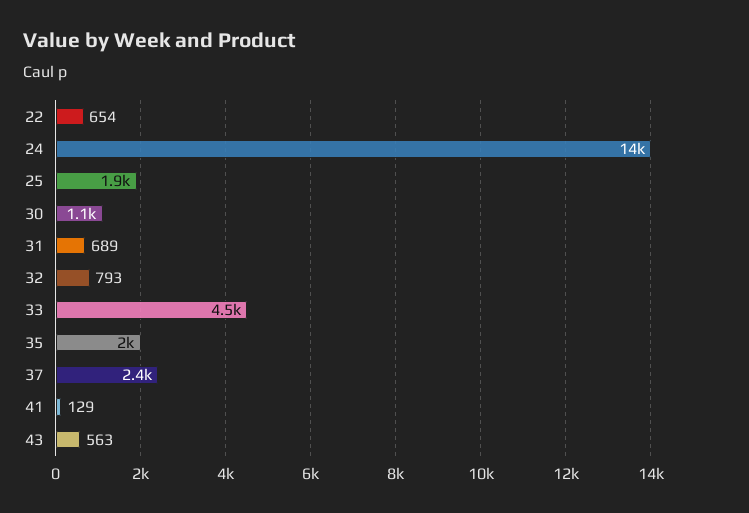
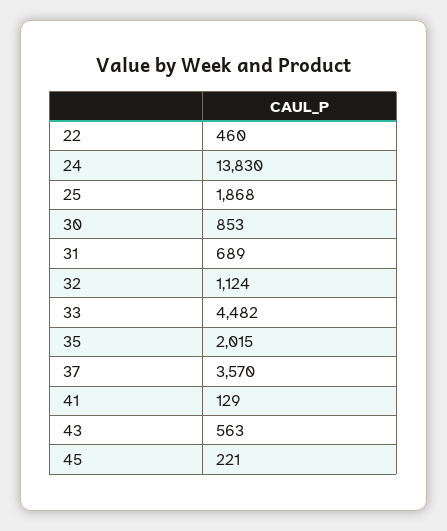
22: 654 -> 460
30: 1100 -> 853
32: 793 -> 1124
37: 2400 -> 3570
45: none -> 221

